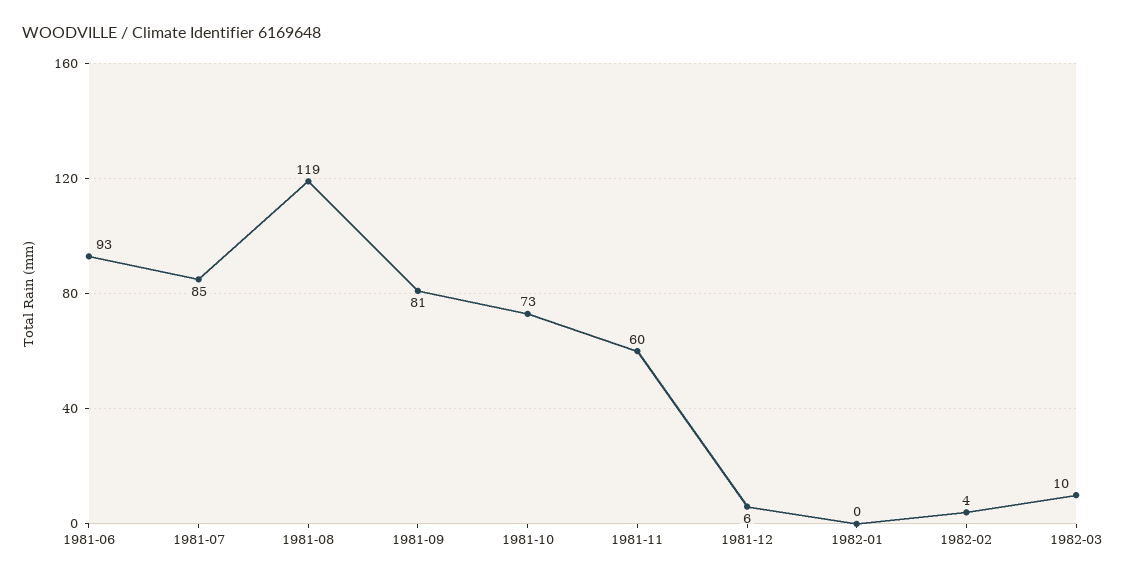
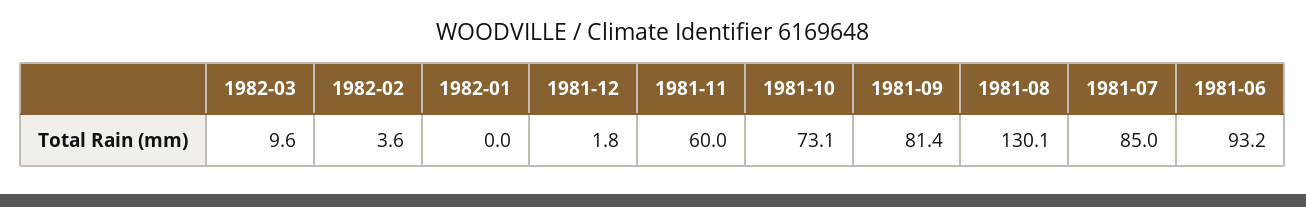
1981-08: 119 -> 130.1
1981-12: 6 -> 1.8

